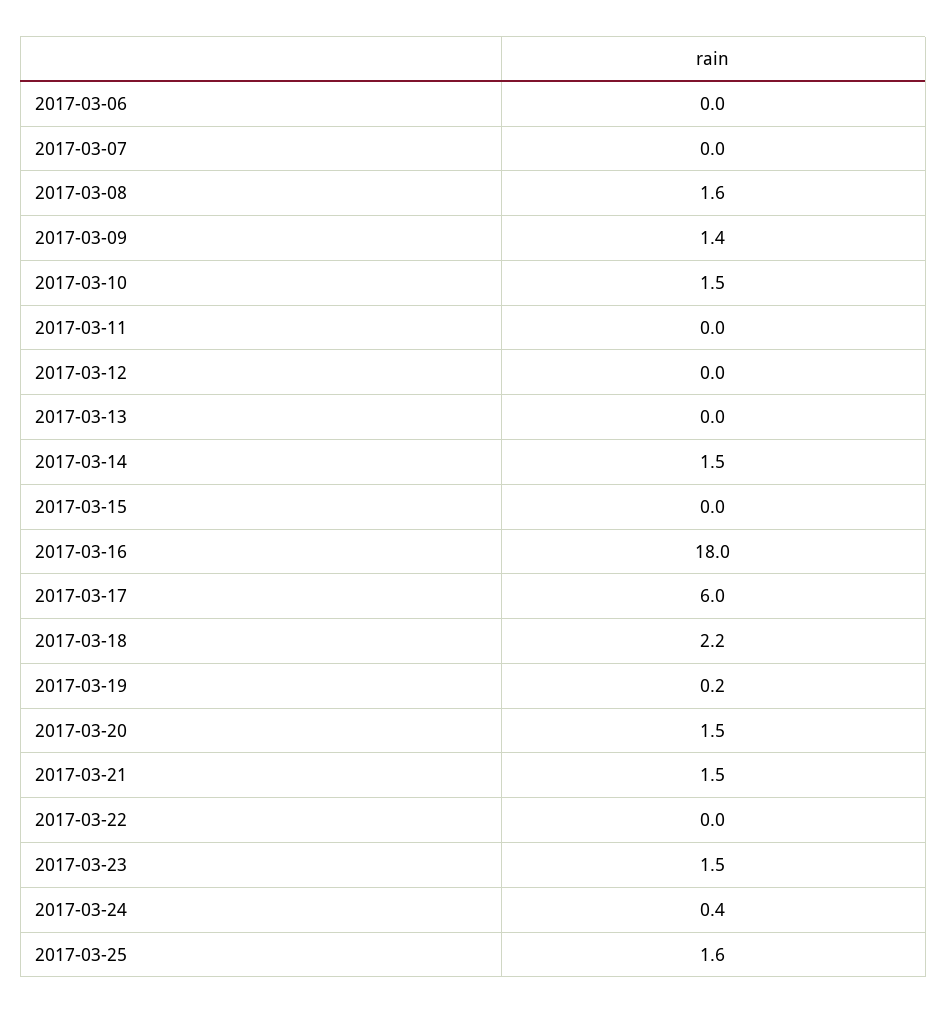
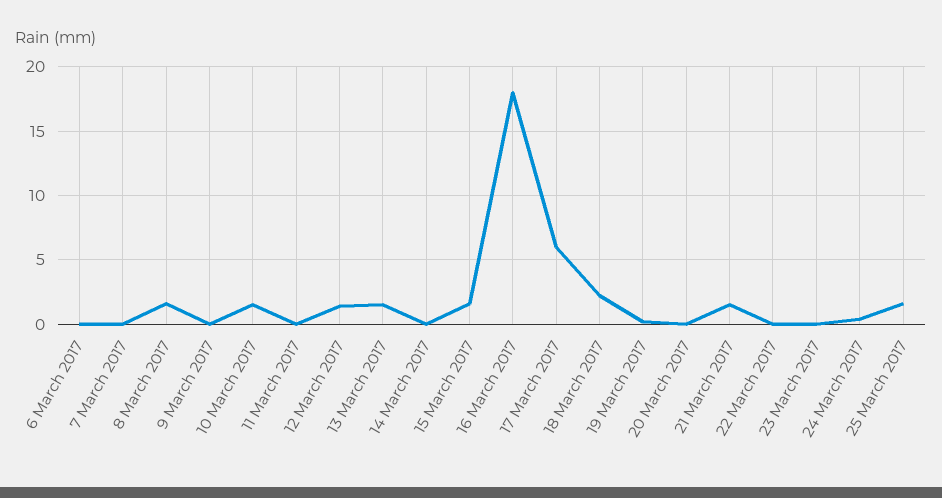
2017-03-09: 1.4 -> 0
2017-03-12: 0 -> 1.5
2017-03-13: 0 -> 1.5
2017-03-14: 1.5 -> 0
2017-03-15: 0 -> 1.5
2017-03-20: 1.5 -> 0
2017-03-23: 1.5 -> 0

